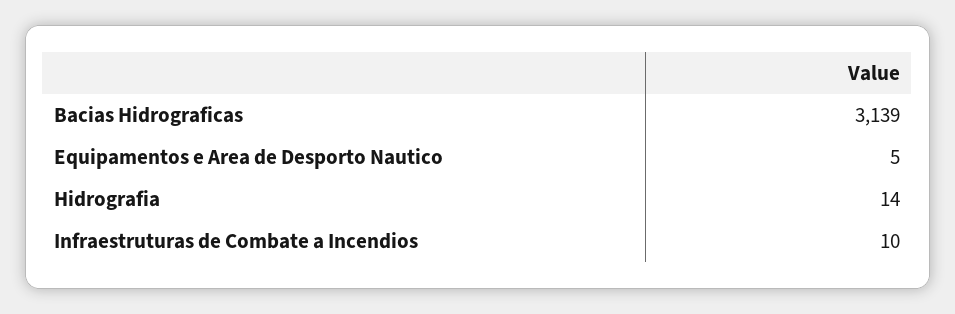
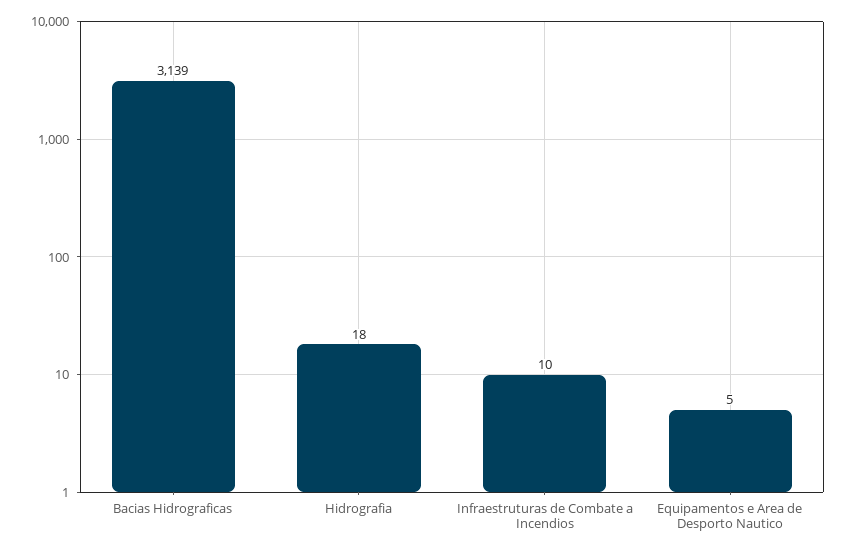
Hidrografia: 14 -> 18

